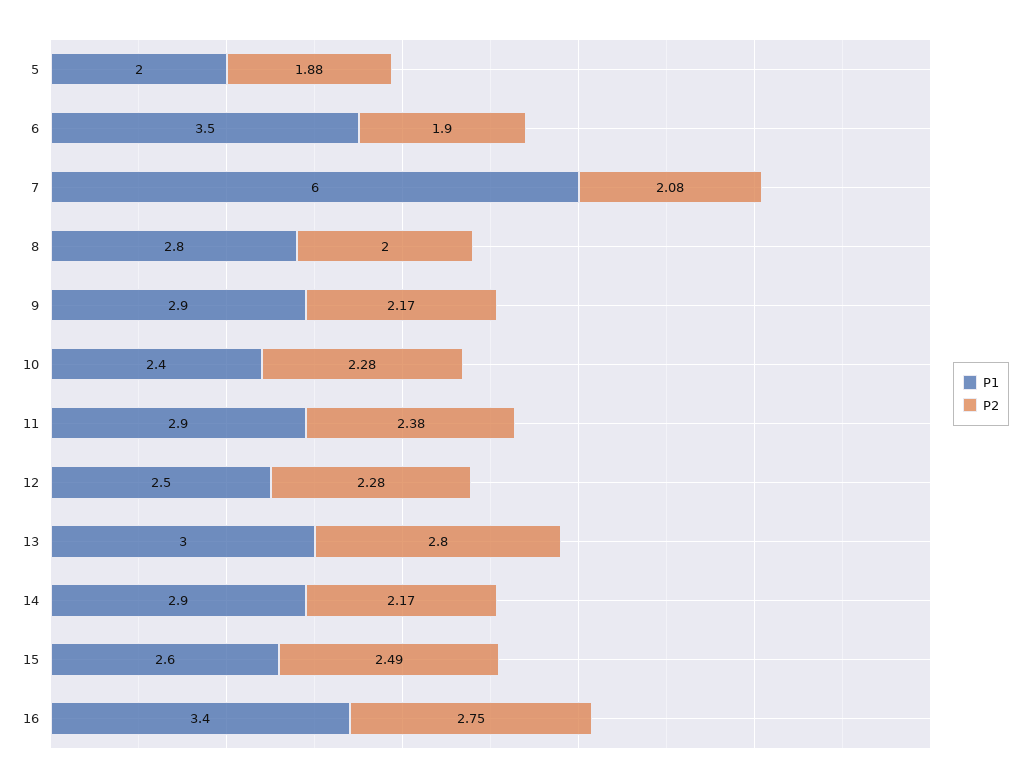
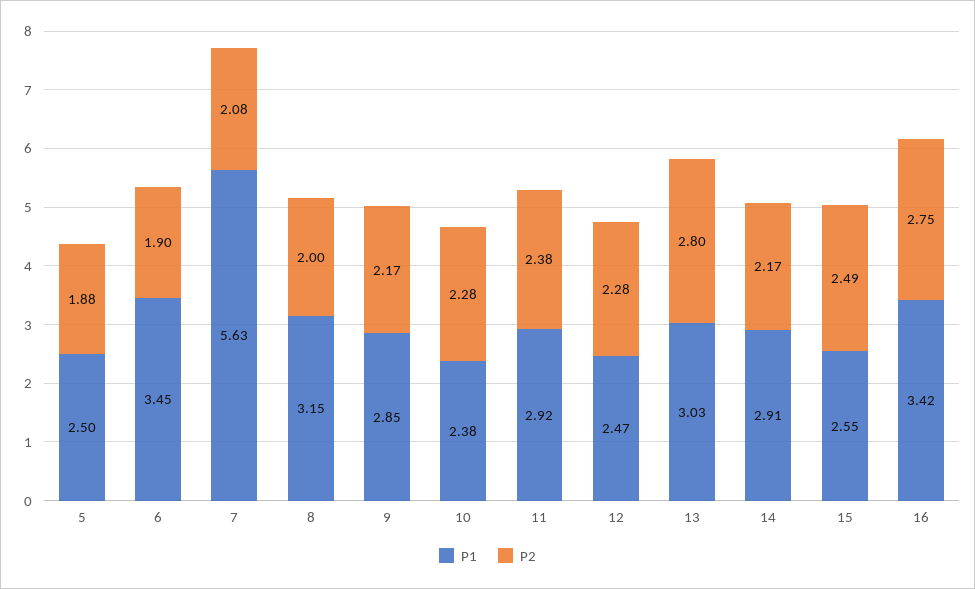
P1, 5: 2 -> 2.5
P1, 7: 6 -> 5.63
P1, 8: 2.8 -> 3.15

